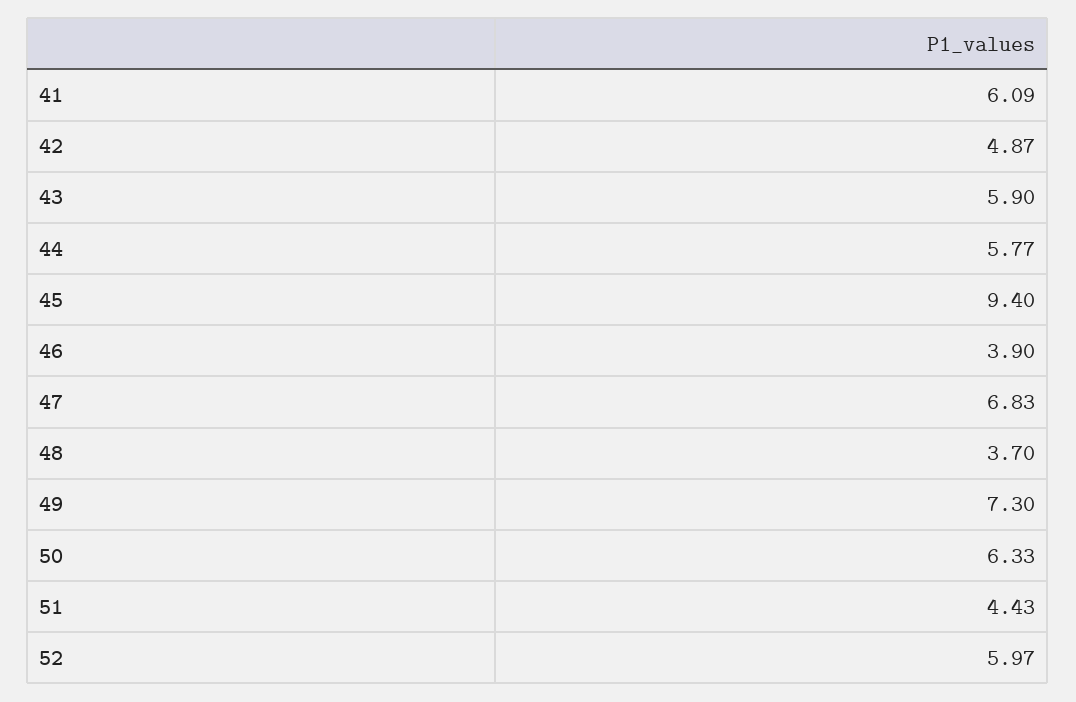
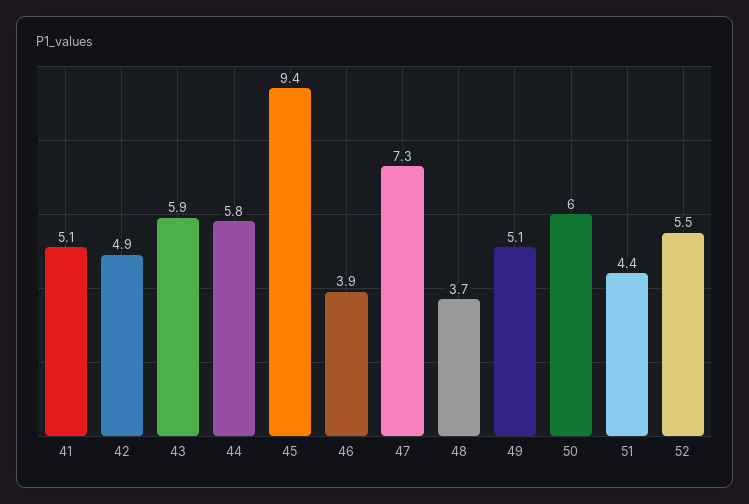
41: 6.09 -> 5.1
47: 6.83 -> 7.3
49: 7.3 -> 5.1
50: 6.33 -> 6
52: 5.97 -> 5.5

